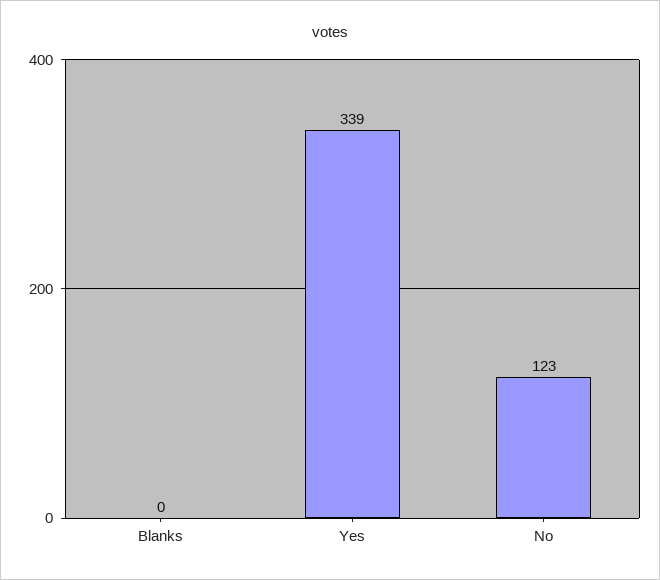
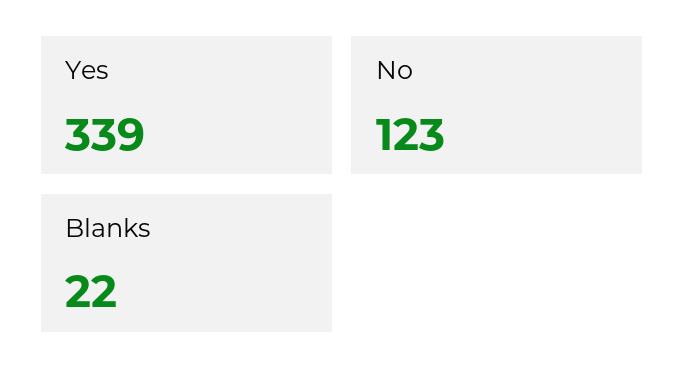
Blanks: 0 -> 22

